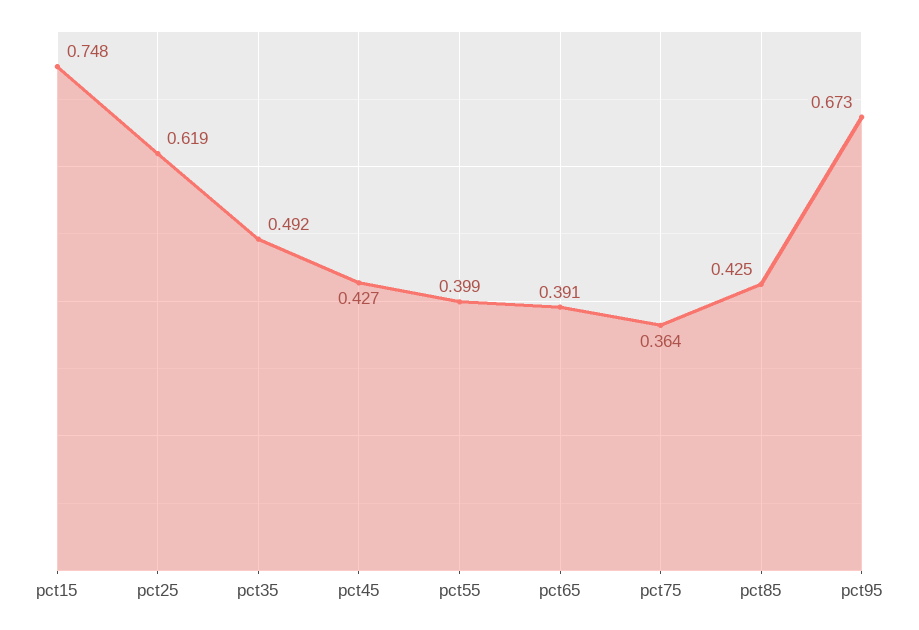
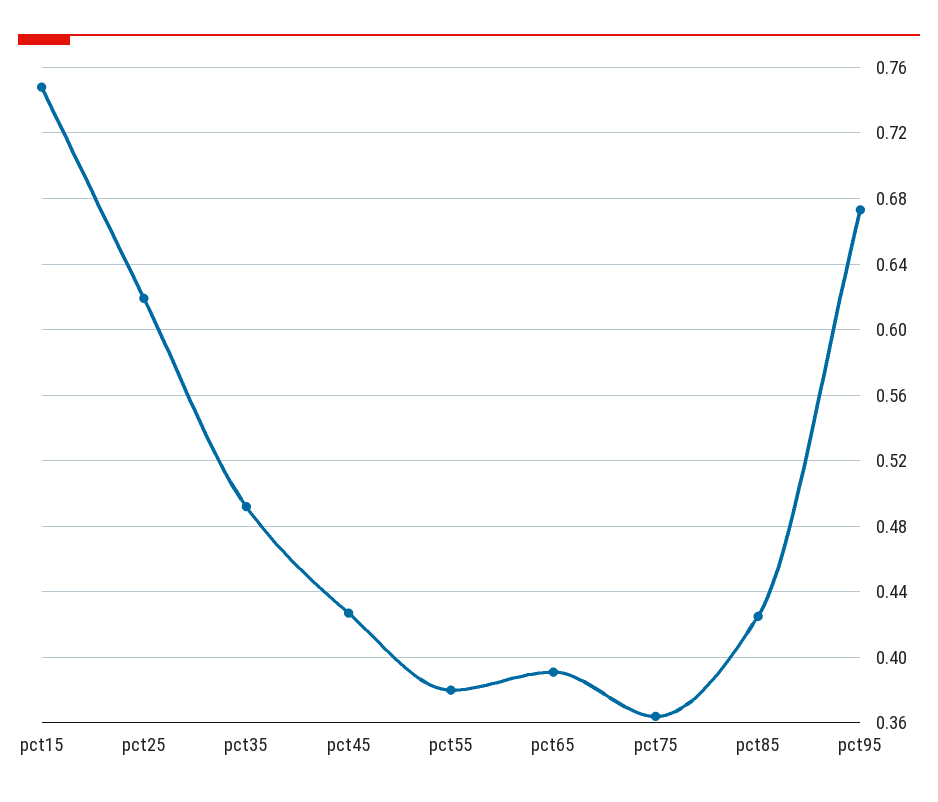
pct55: 0.399 -> 0.38

